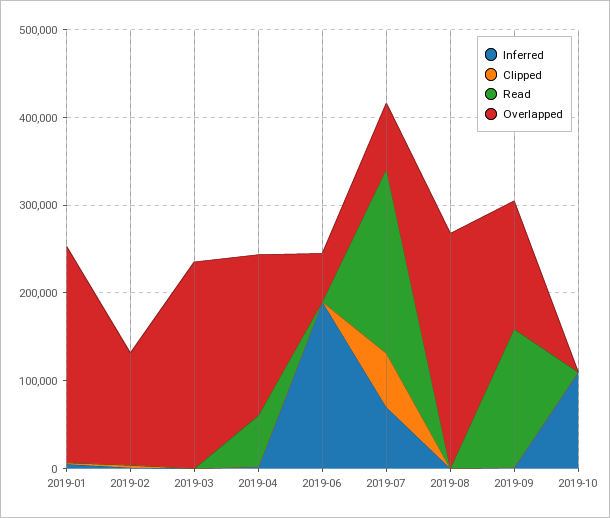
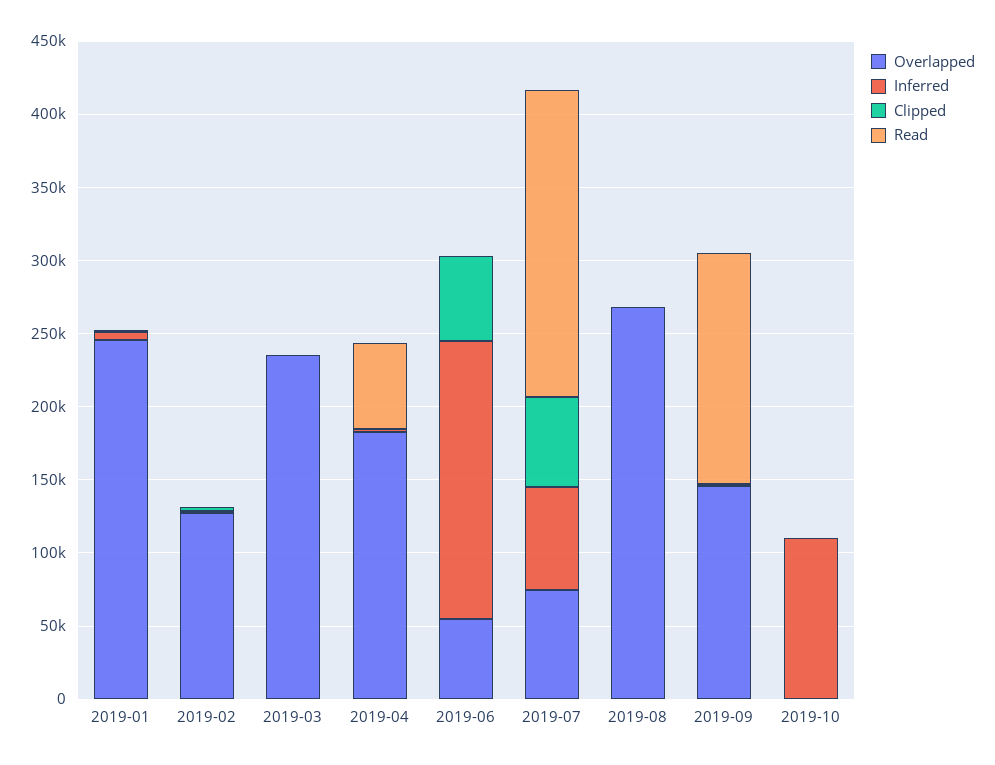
Clipped, 2019-06: 0 -> 60000

